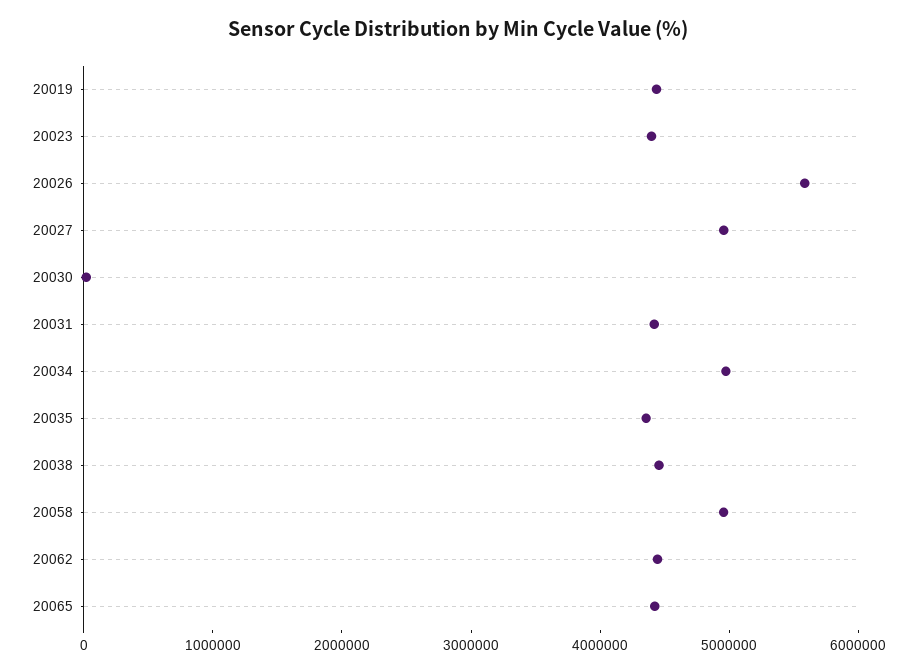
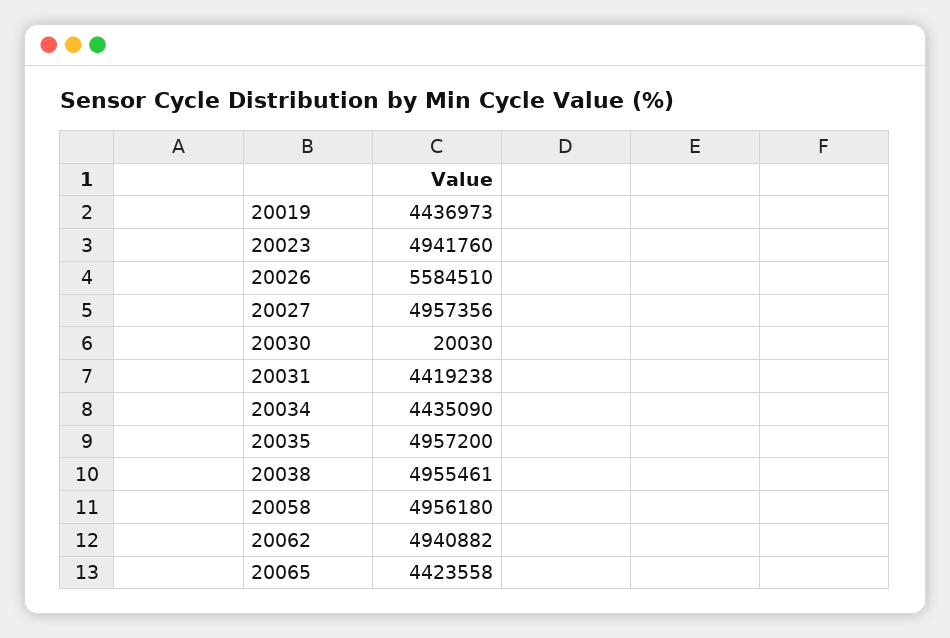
20023: 4400000 -> 4941760
20034: 5000000 -> 4435090
20035: 4400000 -> 4957200
20038: 4400000 -> 4955461
20062: 4400000 -> 4940882

